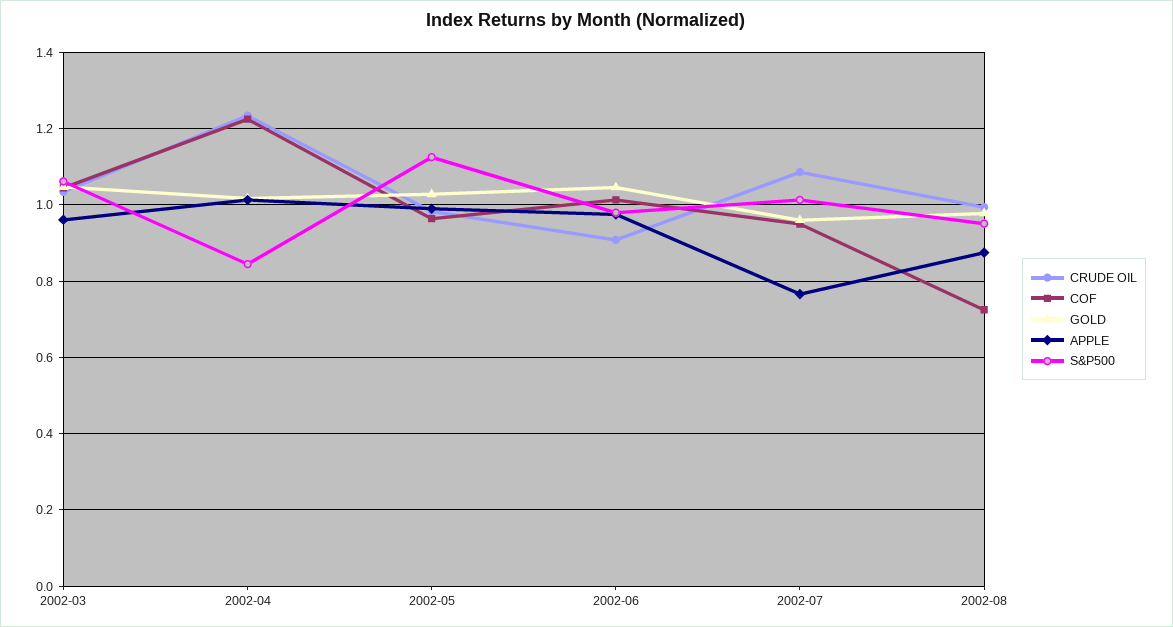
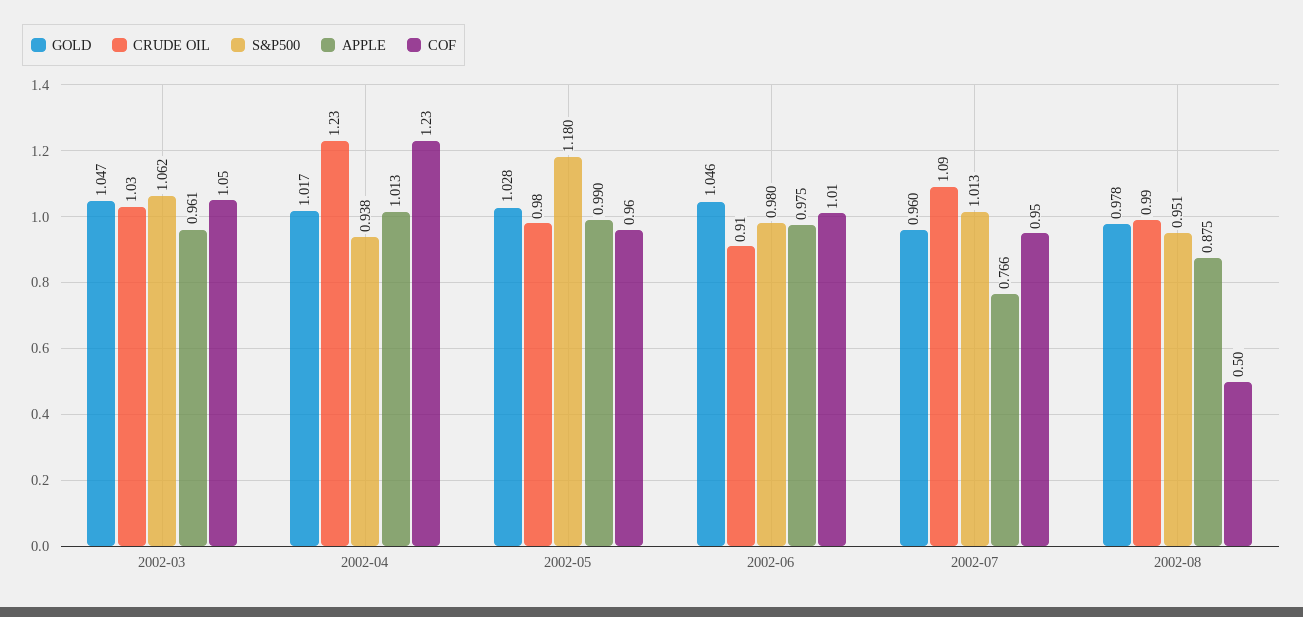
S&P500, 2002-04: 0.84 -> 0.938
S&P500, 2002-05: 1.12 -> 1.18
COF, 2002-08: 0.72 -> 0.5

